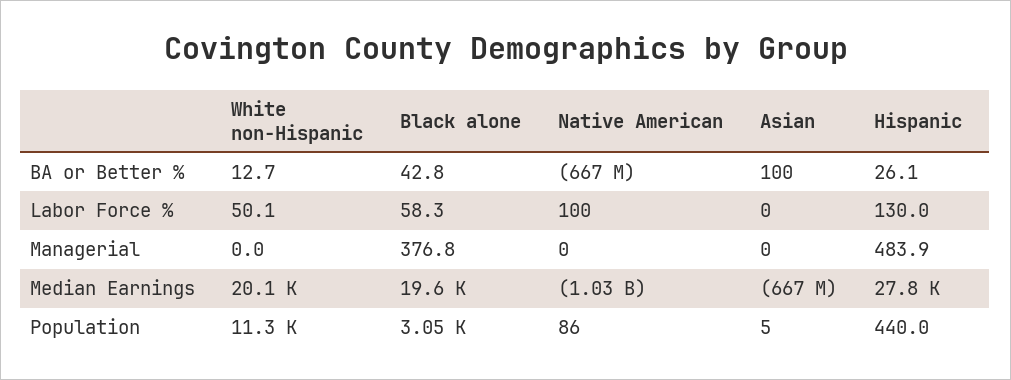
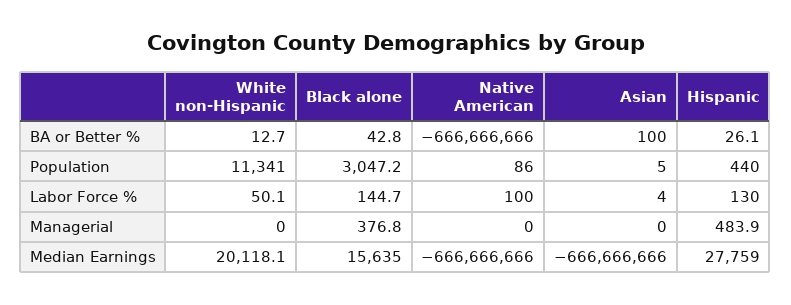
Black alone, Labor Force %: 58.3 -> 144.7
Asian, Labor Force %: 0 -> 4
Black alone, Median Earnings: 19600 -> 15635
Native American, Median Earnings: -1030000000 -> -666666666

